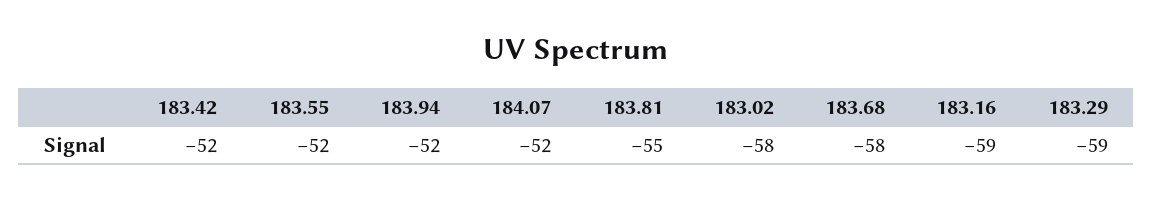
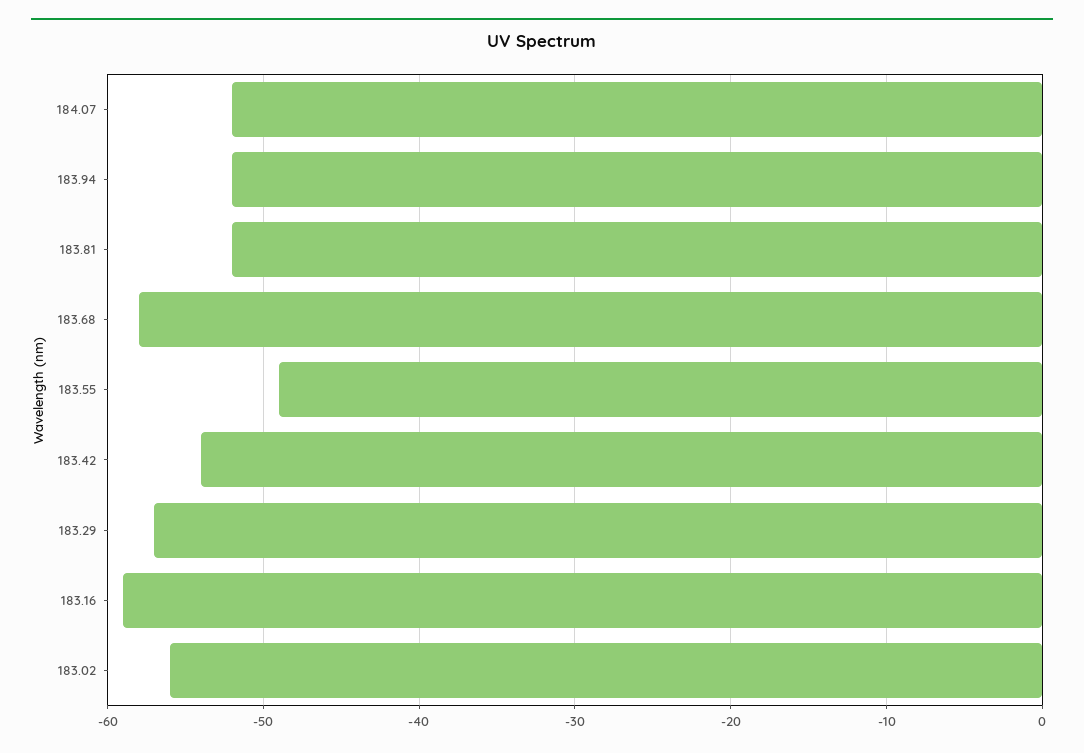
183.42: -52 -> -54
183.55: -52 -> -49
183.81: -55 -> -52
183.02: -58 -> -56
183.29: -59 -> -57

